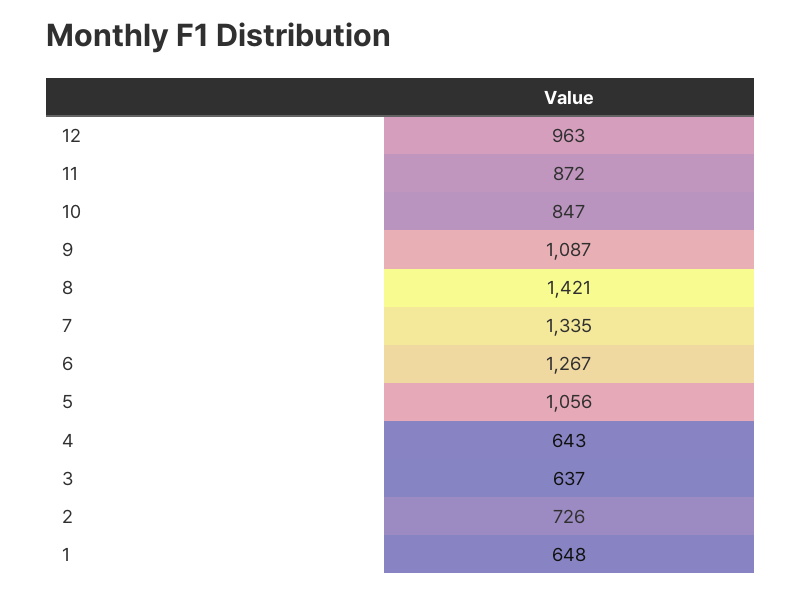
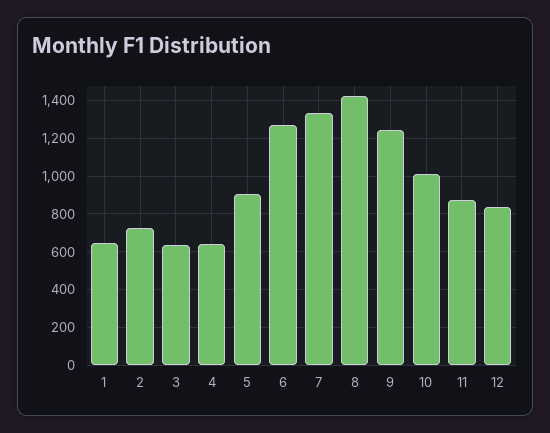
12: 963 -> 850
10: 847 -> 1000
9: 1087 -> 1250
5: 1056 -> 900

